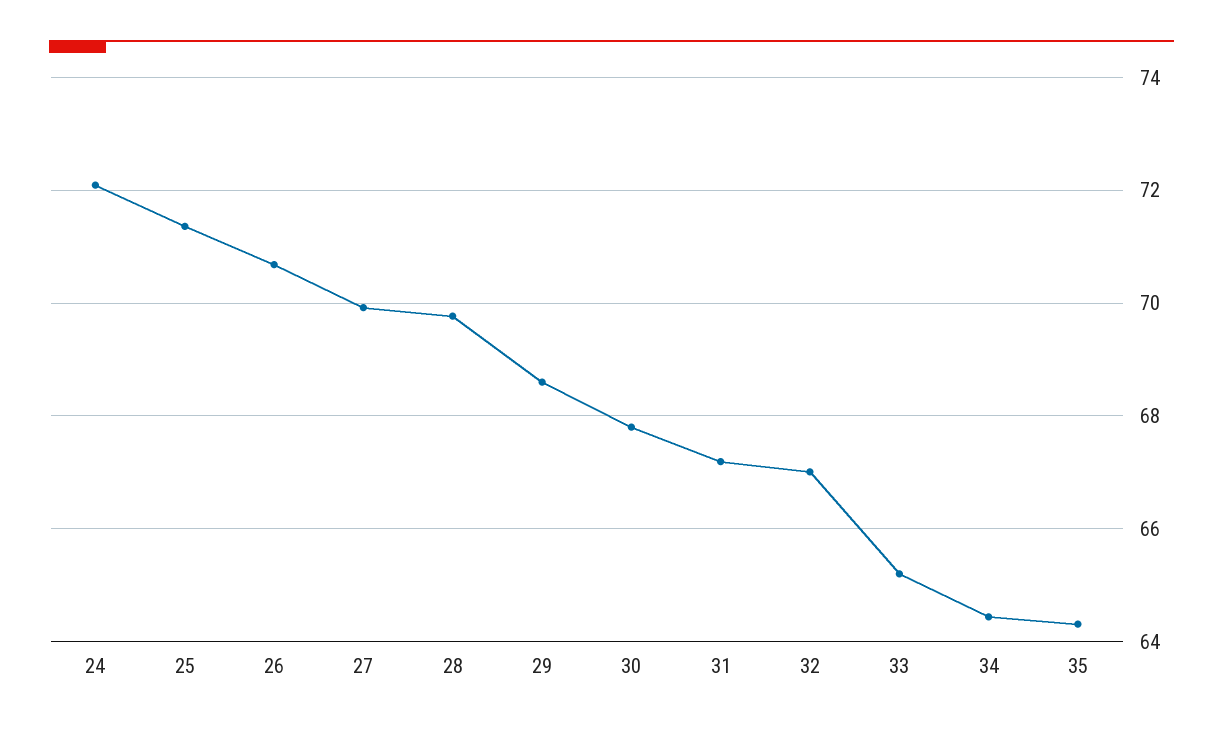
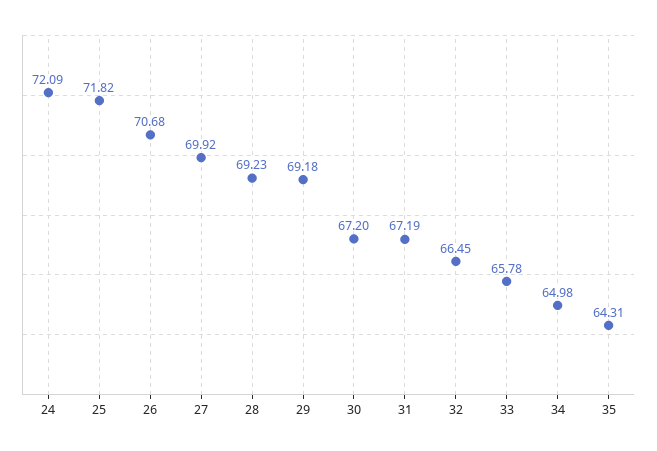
25: 71.4 -> 71.82
28: 69.8 -> 69.23
29: 68.6 -> 69.18
30: 67.8 -> 67.2
32: 67 -> 66.45
33: 65.2 -> 65.78
34: 64.4 -> 64.98

